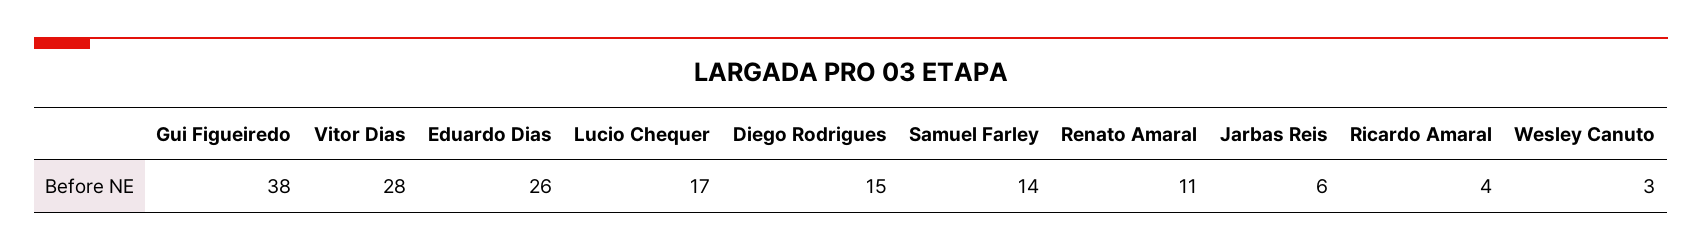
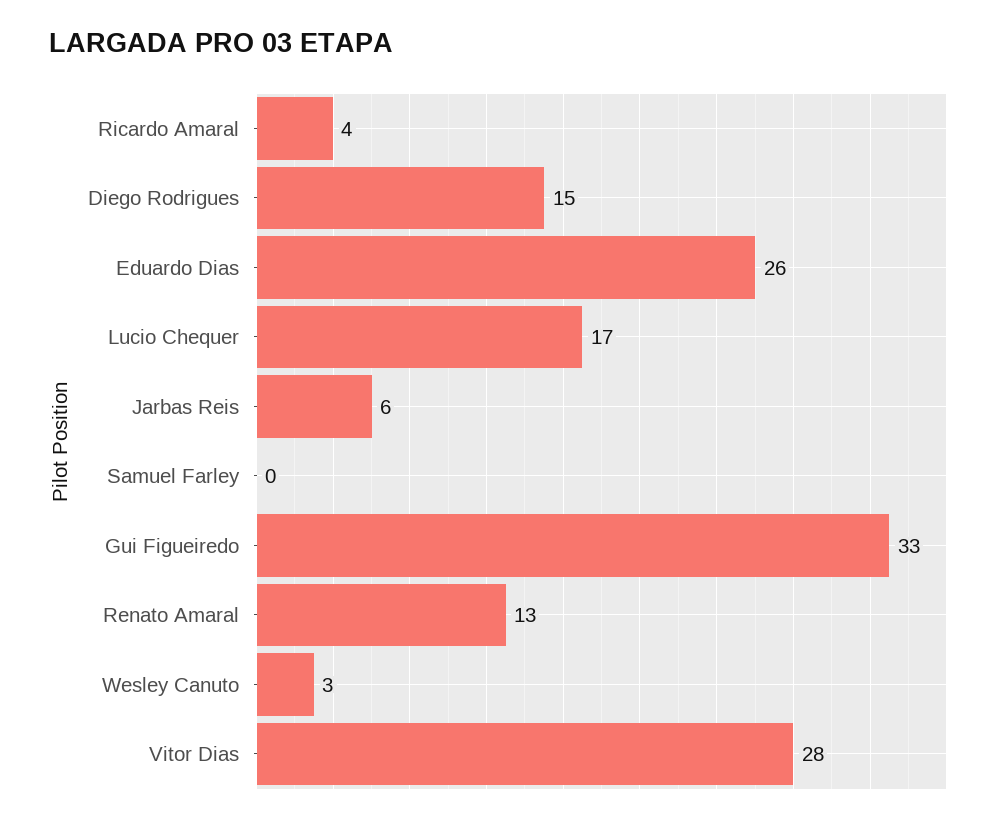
Gui Figueiredo: 38 -> 33
Samuel Farley: 14 -> 0
Renato Amaral: 11 -> 13

